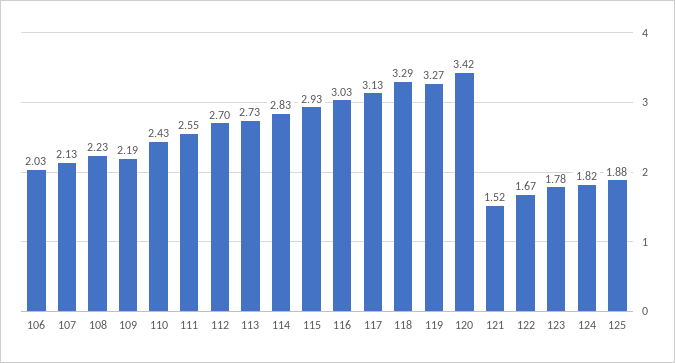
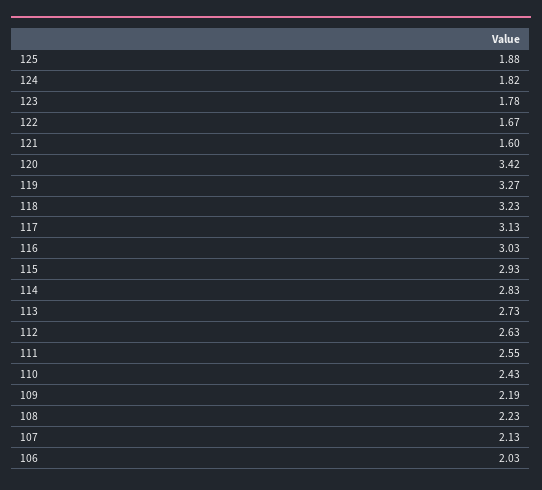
112: 2.7 -> 2.63
118: 3.29 -> 3.23
121: 1.52 -> 1.6

